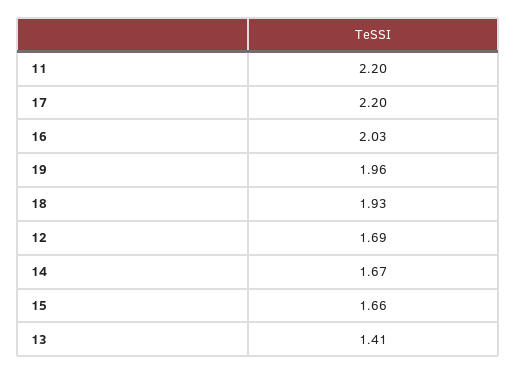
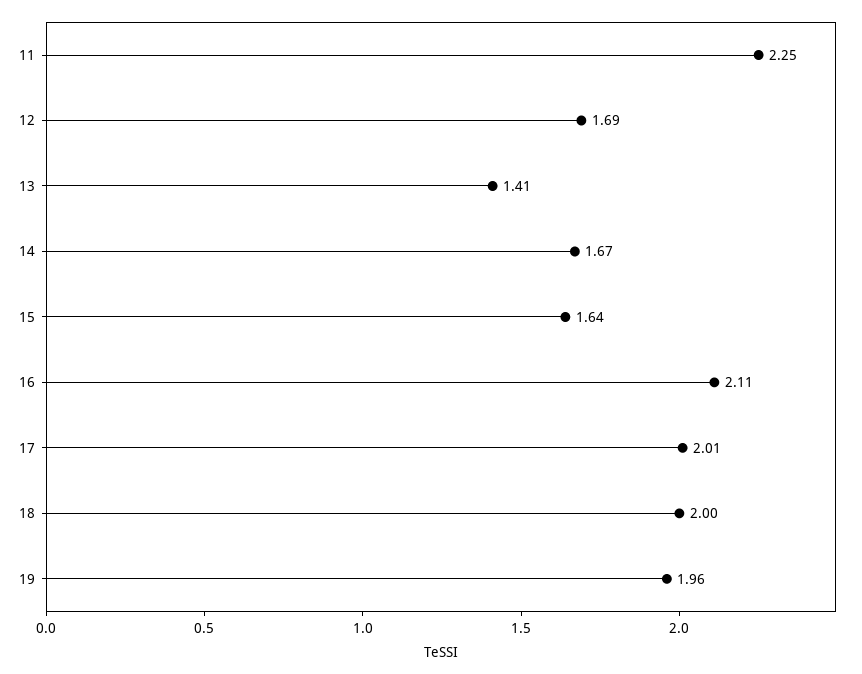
11: 2.2 -> 2.25
17: 2.2 -> 2.01
16: 2.03 -> 2.11
18: 1.93 -> 2
15: 1.66 -> 1.64

